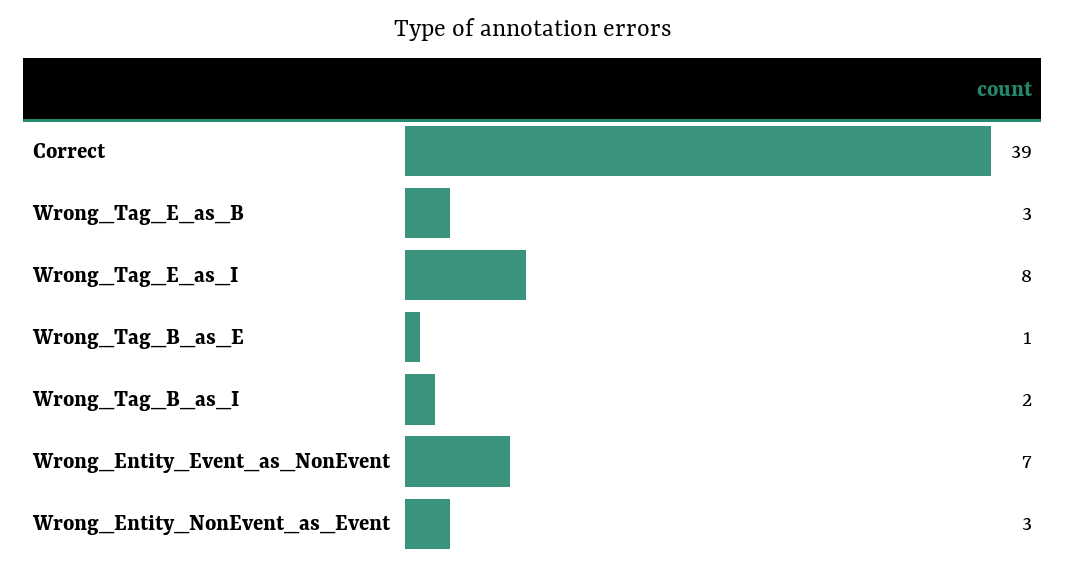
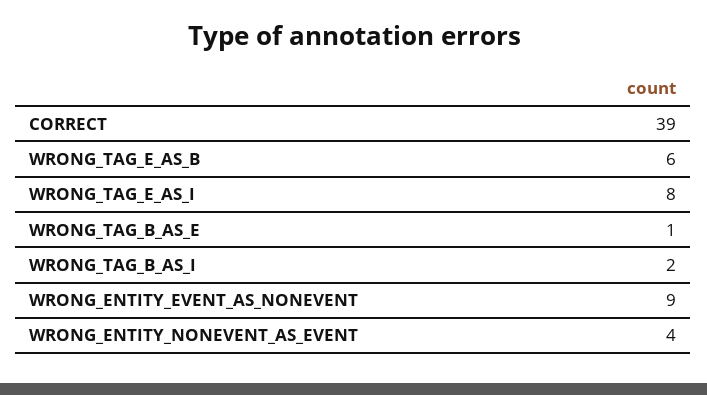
Wrong_Tag_E_as_B: 3 -> 6
Wrong_Entity_Event_as_NonEvent: 7 -> 9
Wrong_Entity_NonEvent_as_Event: 3 -> 4

